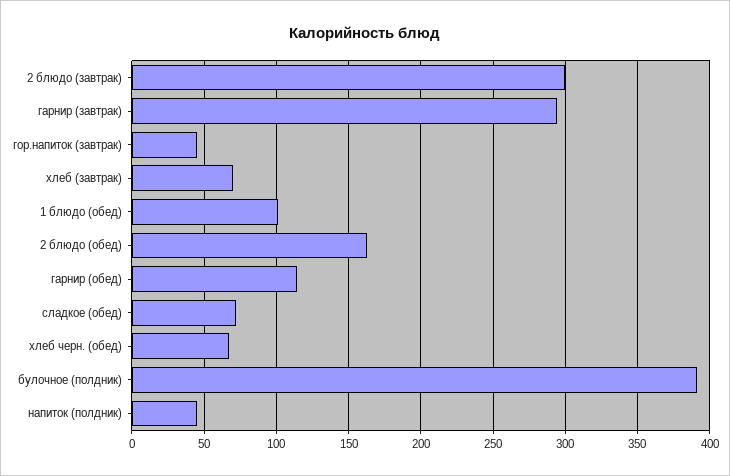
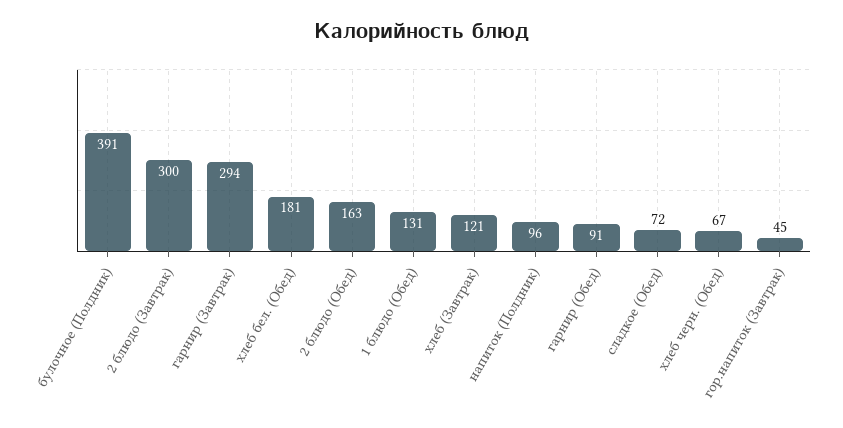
хлеб (завтрак): 70 -> 121
1 блюдо (обед): 100 -> 131
гарнир (обед): 115 -> 91
напиток (полдник): 45 -> 96
хлеб бел. (Обед): none -> 181

